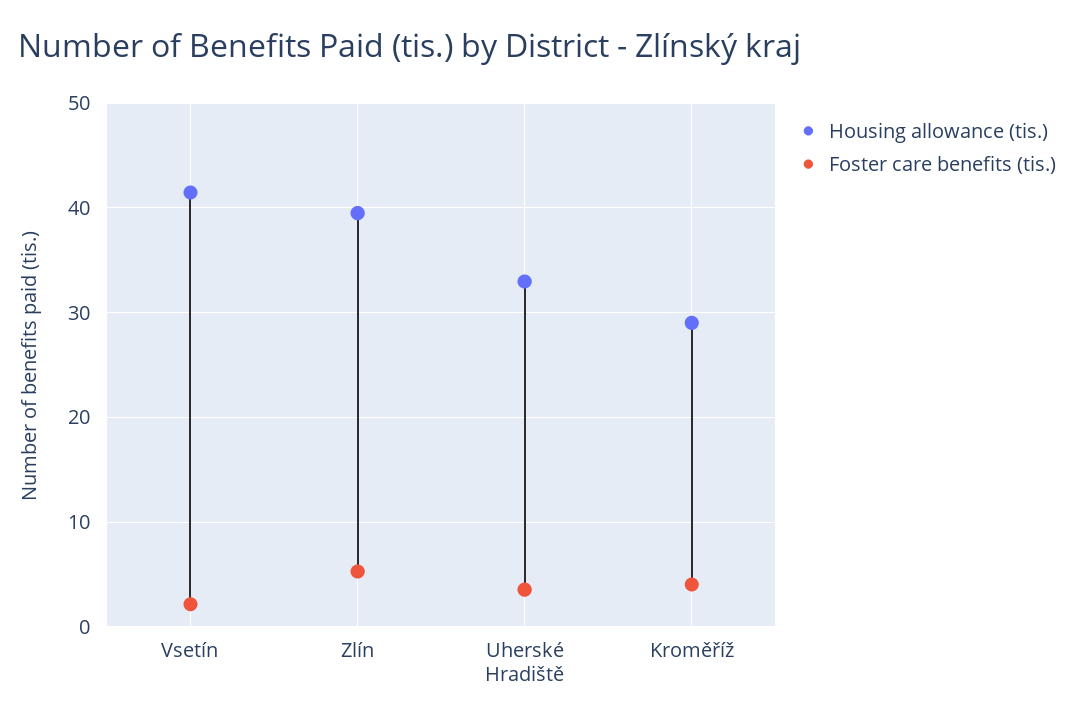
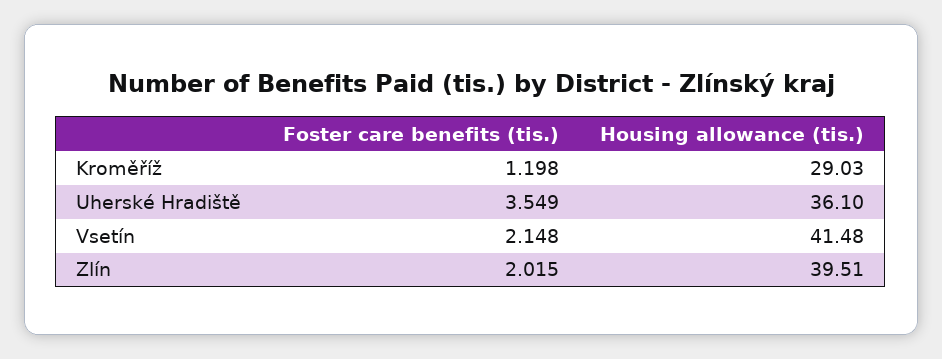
Foster care benefits (tis.), Zlín: 5 -> 2.015
Housing allowance (tis.), Uherské Hradiště: 33 -> 36.1
Foster care benefits (tis.), Kroměříž: 4 -> 1.198

